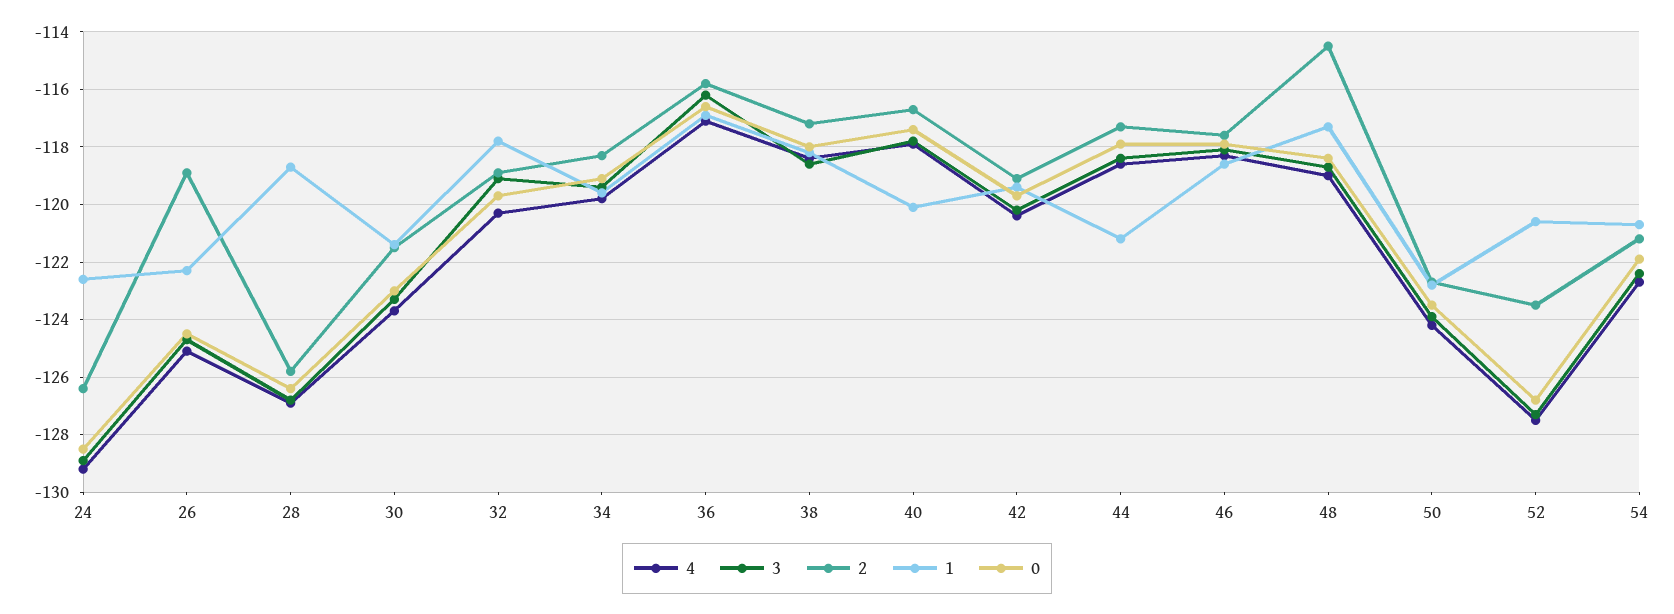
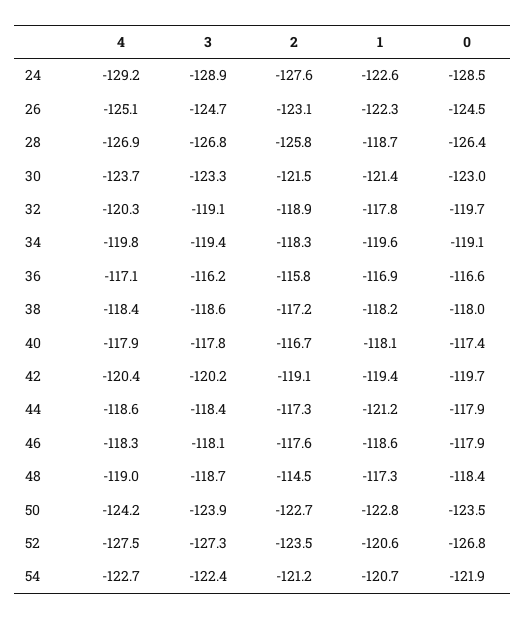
2, 24: -126.5 -> -127.6
2, 26: -119 -> -123.1
1, 40: -120 -> -118.1

